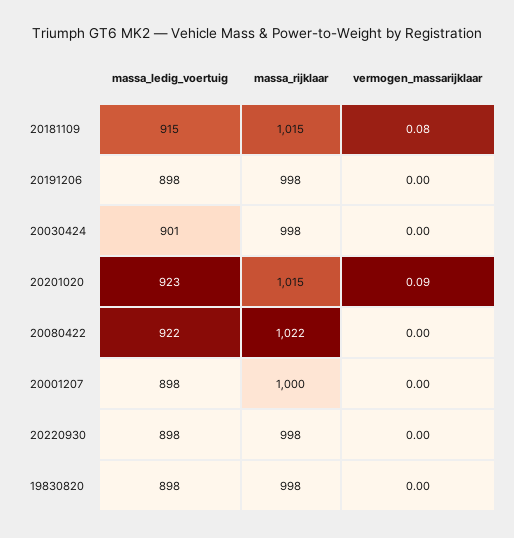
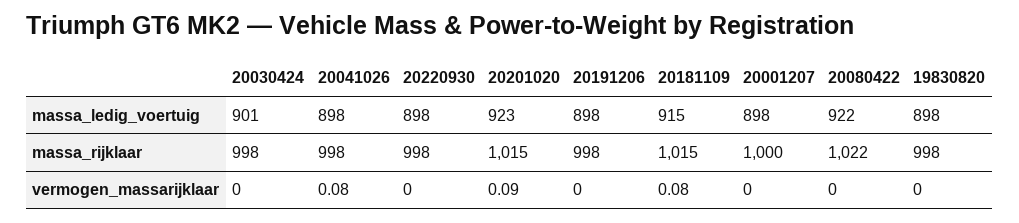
massa_ledig_voertuig, 20041026: none -> 898
massa_rijklaar, 20041026: none -> 998
vermogen_massarijklaar, 20041026: none -> 0.08

